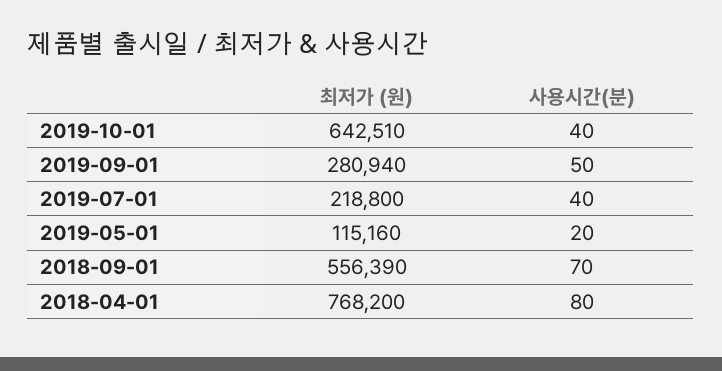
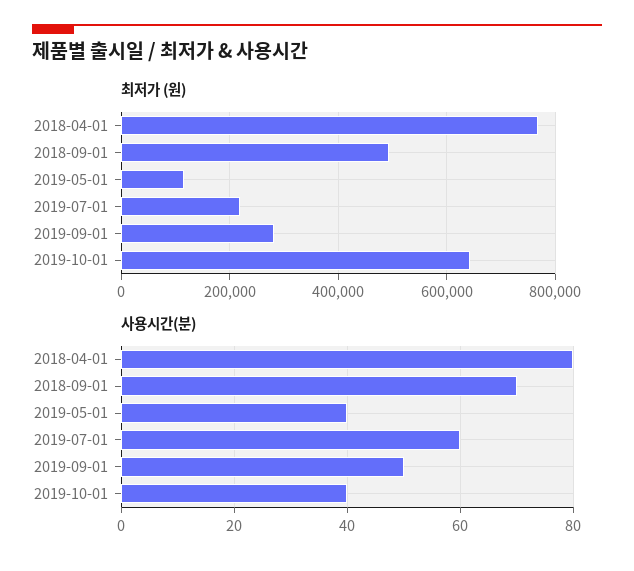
사용시간(분), 2019-07-01: 40 -> 60
사용시간(분), 2019-05-01: 20 -> 40
최저가 (원), 2018-09-01: 556390 -> 500000

